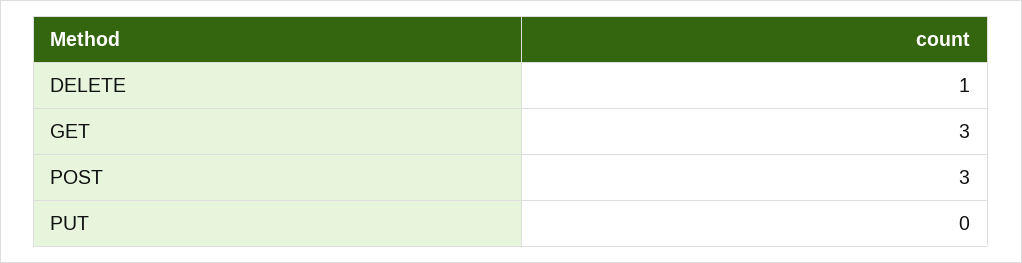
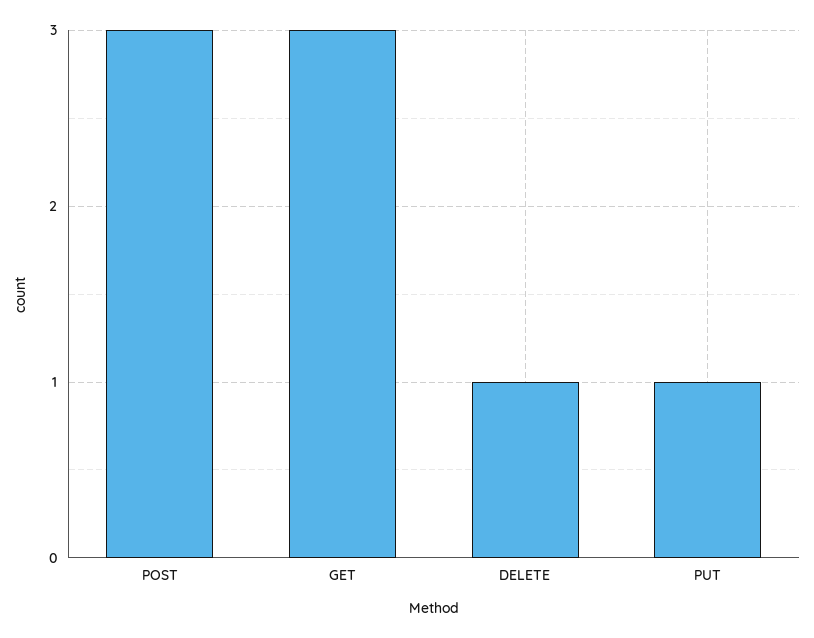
PUT: 0 -> 1

